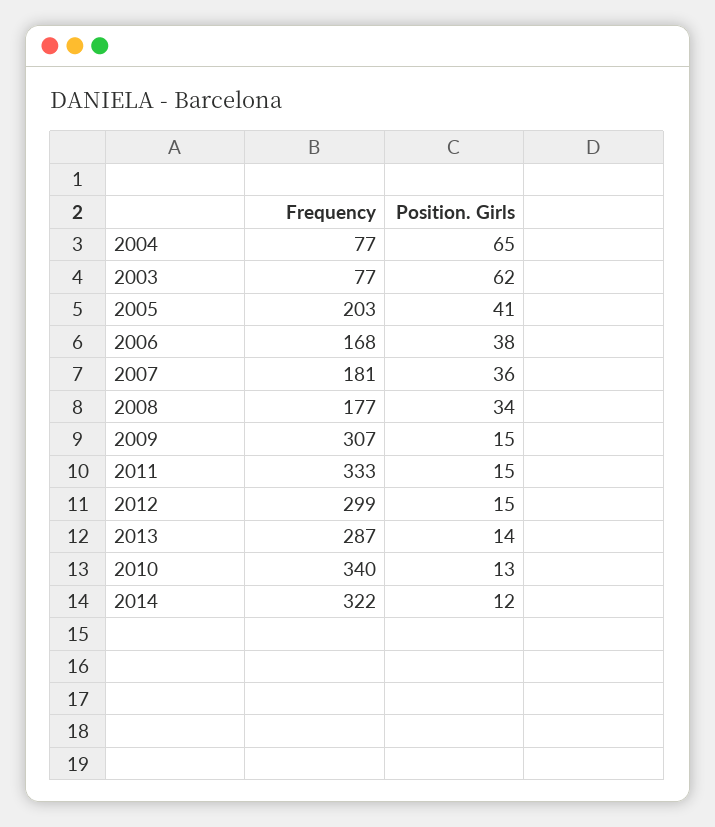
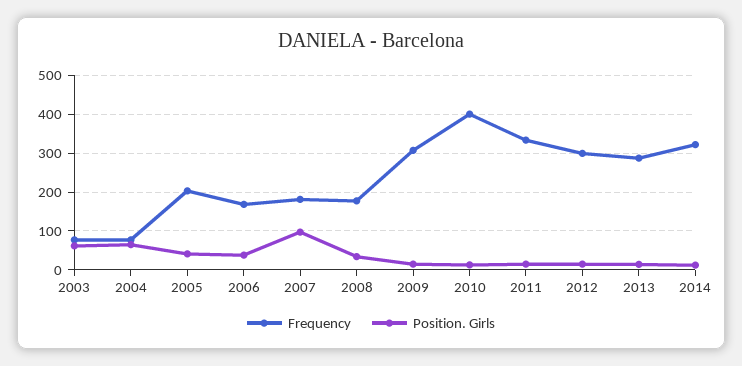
Position. Girls, 2007: 36 -> 100
Frequency, 2010: 340 -> 400

